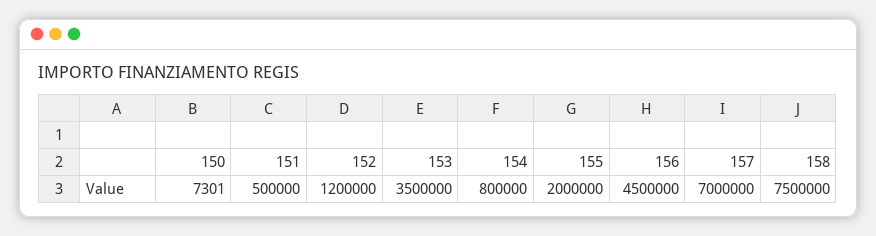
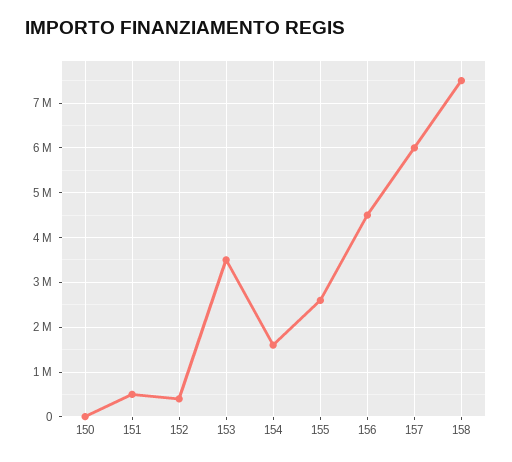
152: 1200000 -> 400000
154: 800000 -> 1600000
155: 2000000 -> 2600000
157: 7000000 -> 6000000

